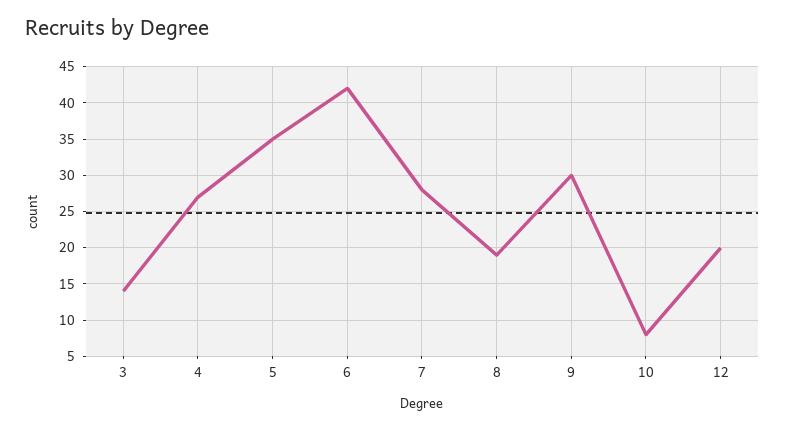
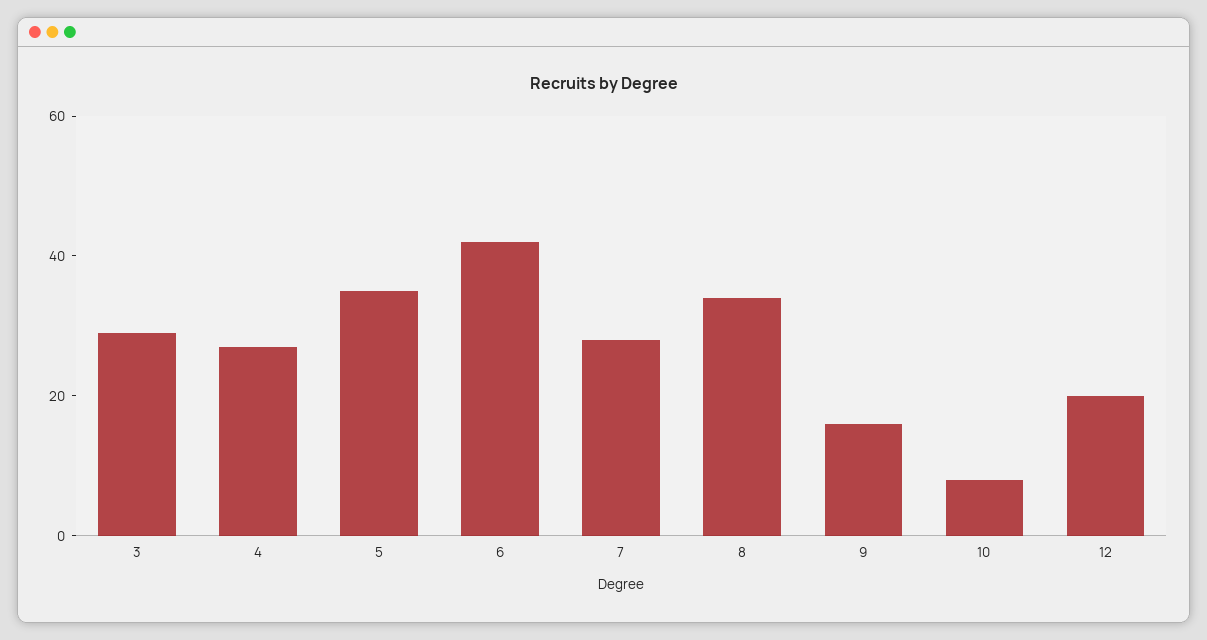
3: 14 -> 30
8: 19 -> 35
9: 30 -> 15

